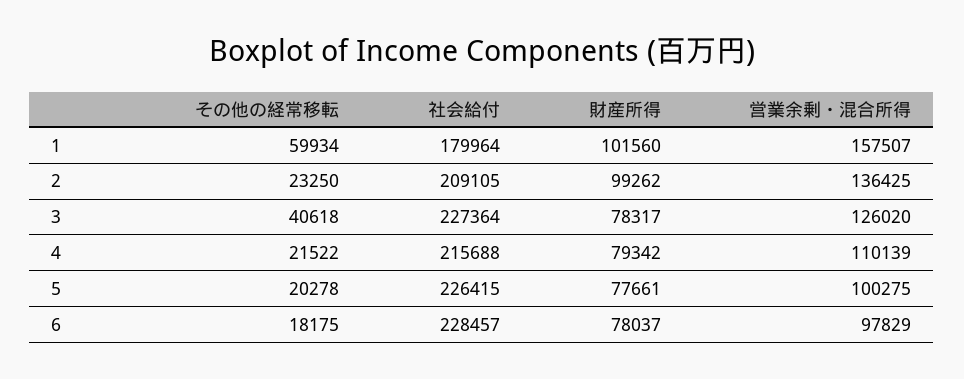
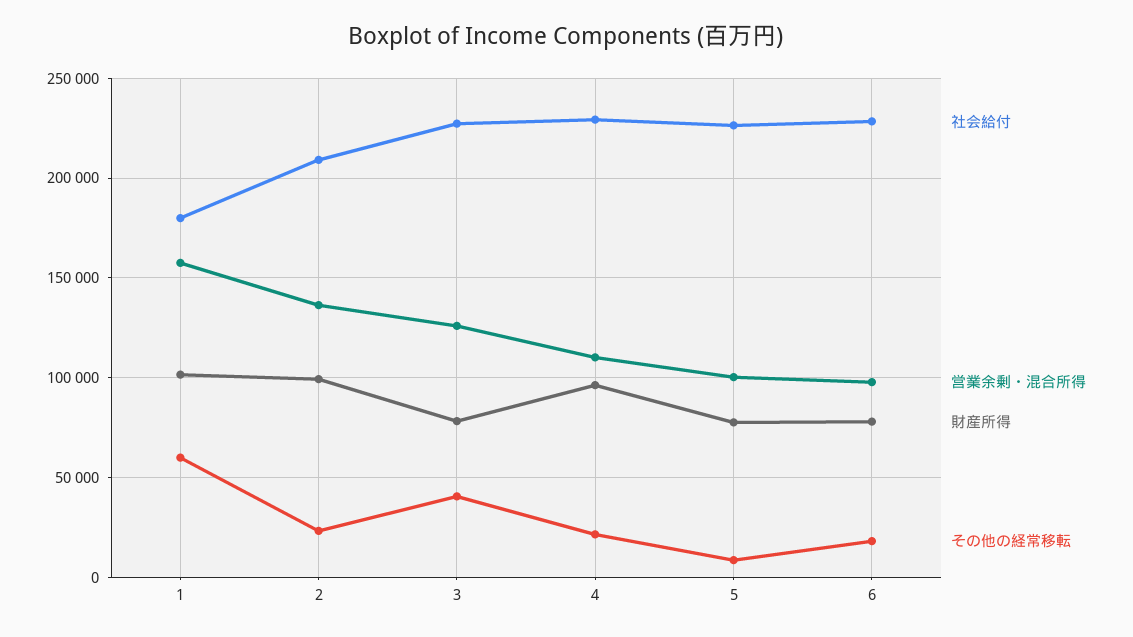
社会給付, 4: 215688 -> 230000
財産所得, 4: 79342 -> 95000
その他の経常移転, 5: 20278 -> 10000

